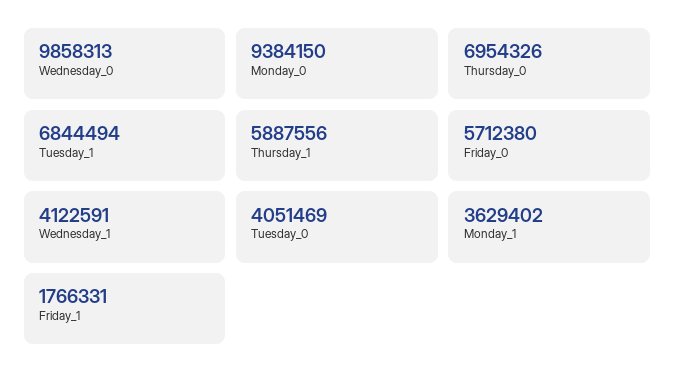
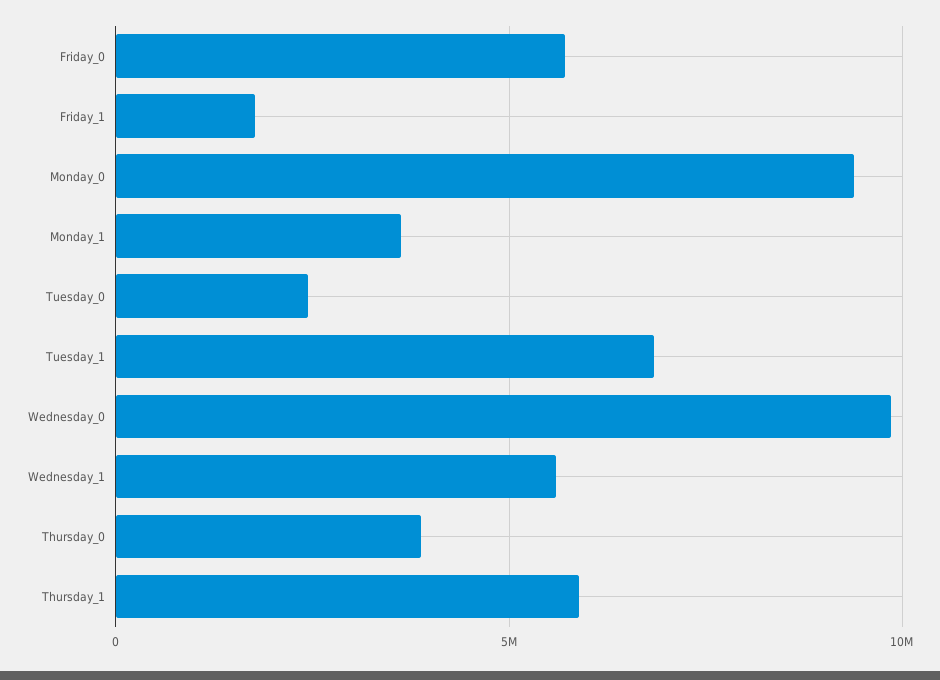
Thursday_0: 6954326 -> 4000000
Wednesday_1: 4122591 -> 5500000
Tuesday_0: 4051469 -> 2500000

